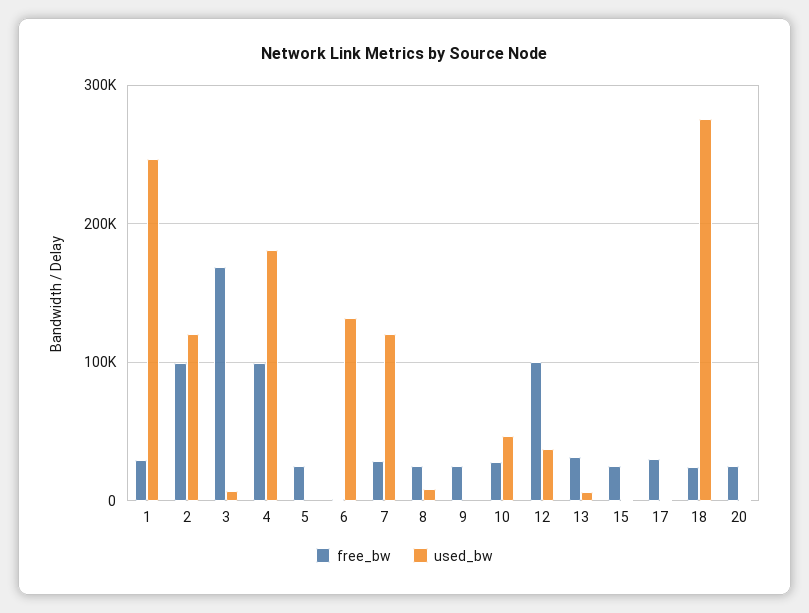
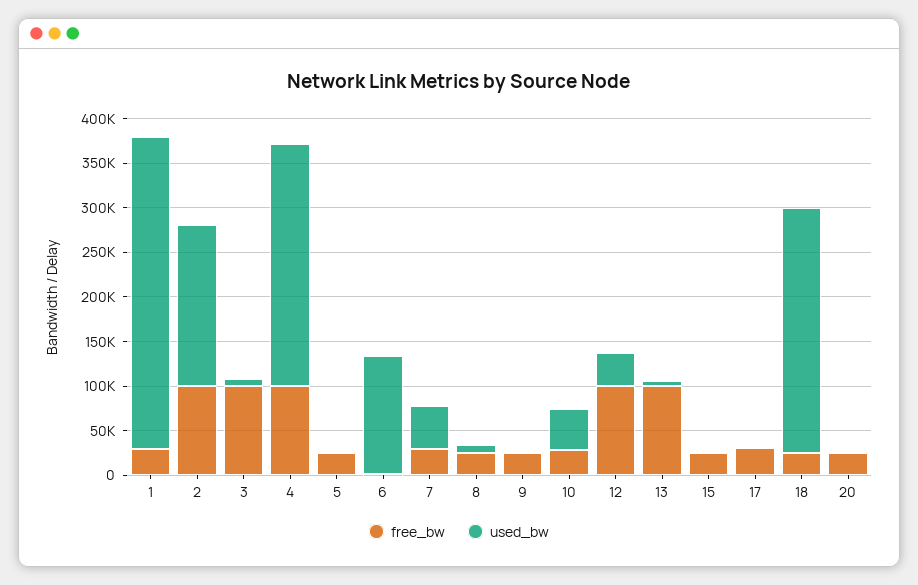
used_bw, 1: 250000 -> 350000
used_bw, 2: 120000 -> 180000
free_bw, 3: 170000 -> 100000
used_bw, 4: 180000 -> 270000
used_bw, 7: 120000 -> 50000
free_bw, 13: 30000 -> 100000

